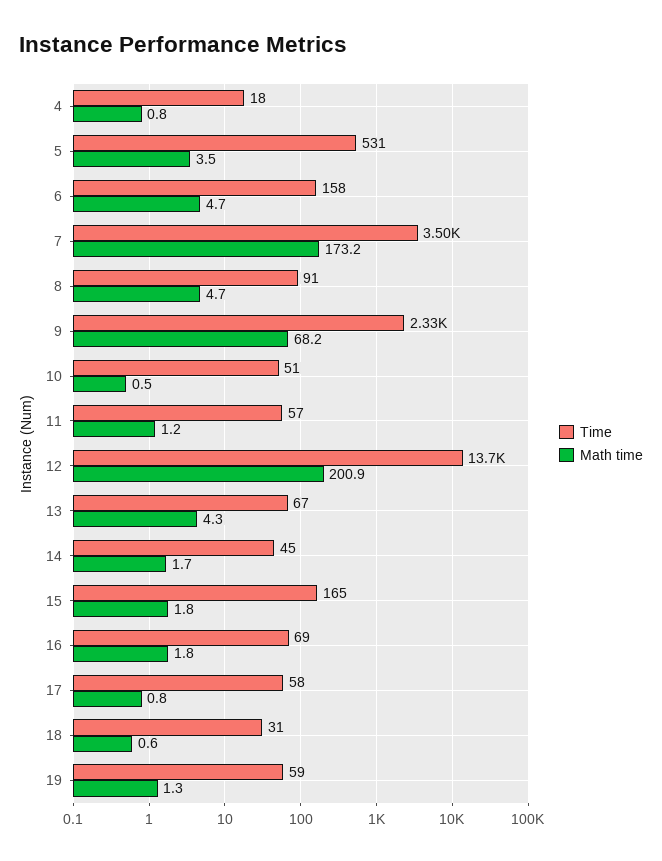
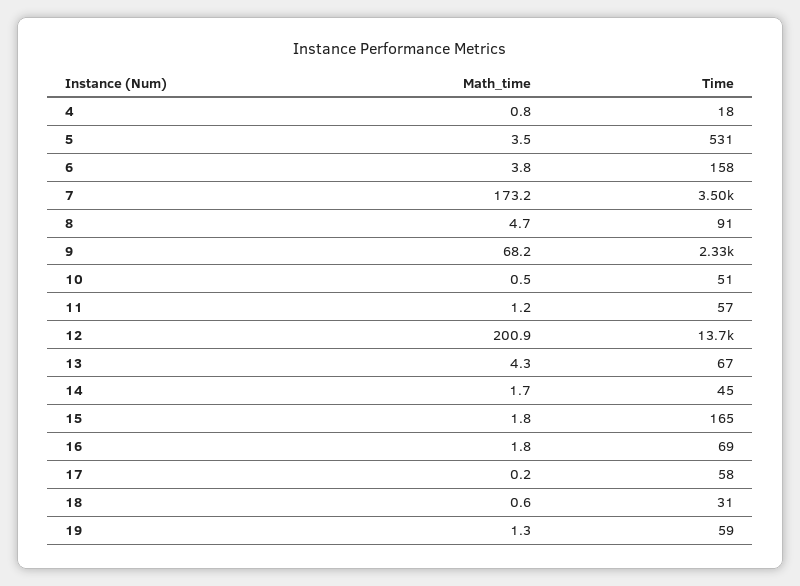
Math time, 6: 4.7 -> 3.8
Math time, 17: 0.8 -> 0.2

